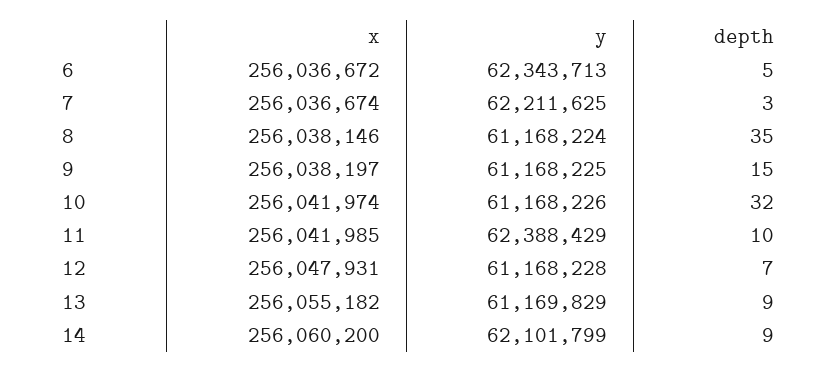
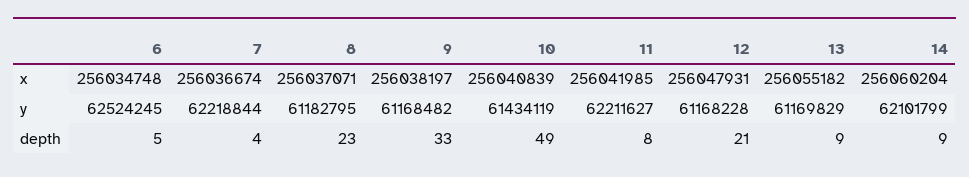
x, 6: 256036672 -> 256034748
y, 6: 62343713 -> 62524245
y, 7: 62211625 -> 62218844
depth, 7: 3 -> 4
x, 8: 256038146 -> 256037071
y, 8: 61168224 -> 61182795
depth, 8: 35 -> 23
y, 9: 61168225 -> 61168482
depth, 9: 15 -> 33
x, 10: 256041974 -> 256040839
y, 10: 61168226 -> 61434119
depth, 10: 32 -> 49
y, 11: 62388429 -> 62211627
depth, 11: 10 -> 8
depth, 12: 7 -> 21
x, 14: 256060200 -> 256060204

